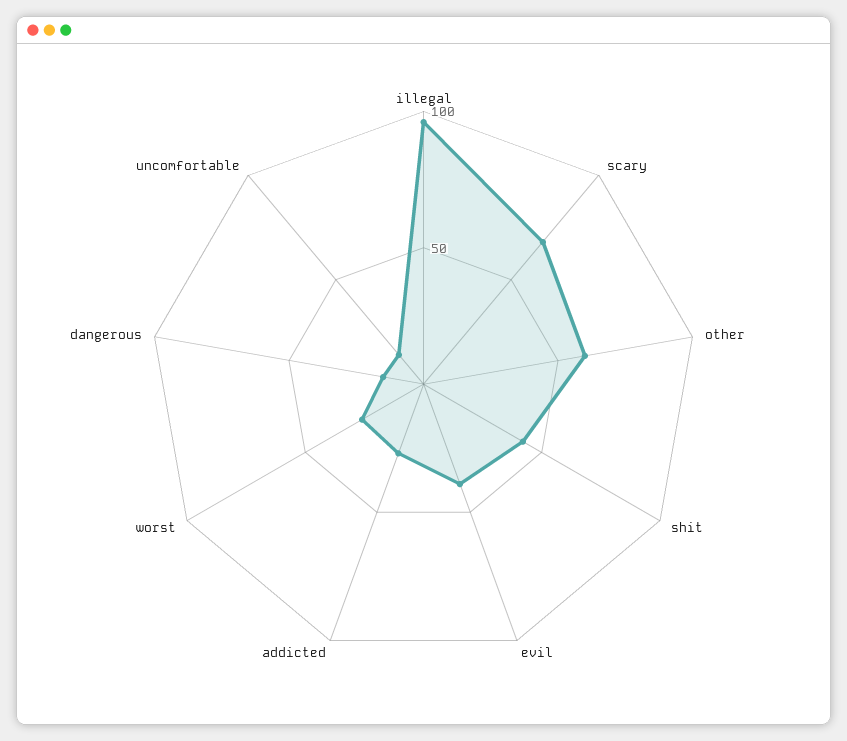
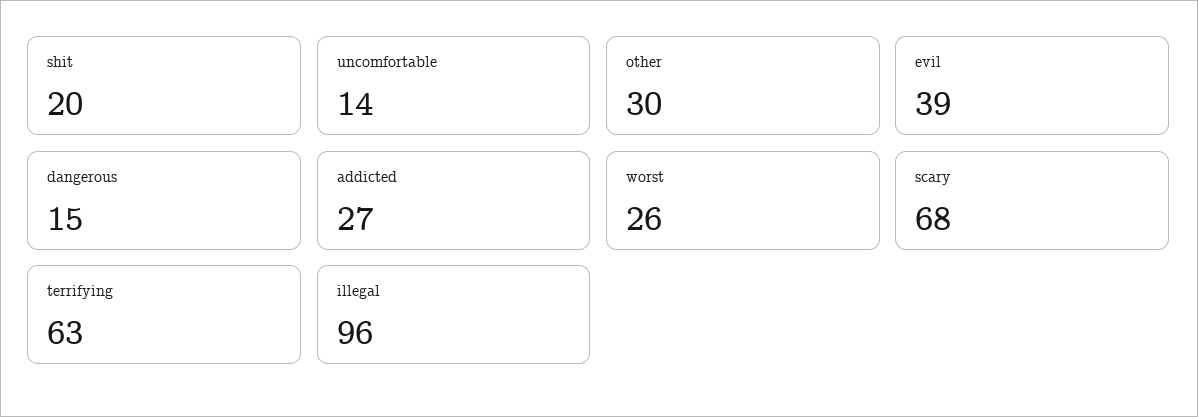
other: 60 -> 30
shit: 40 -> 20
terrifying: none -> 63

